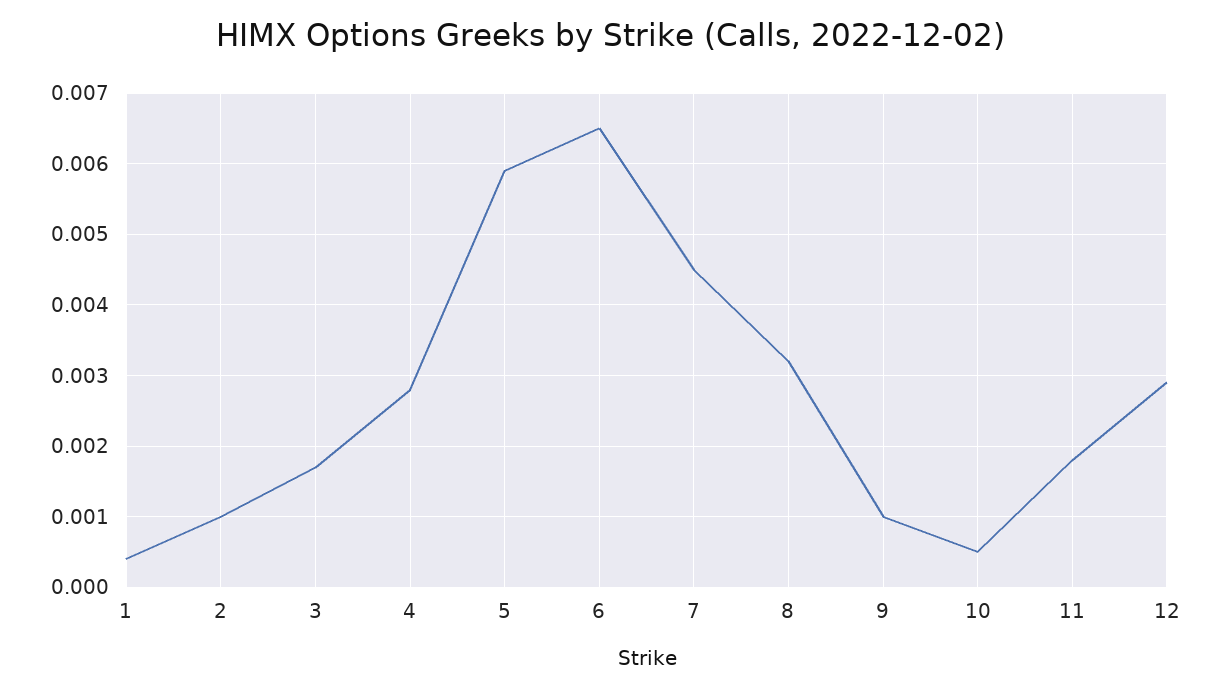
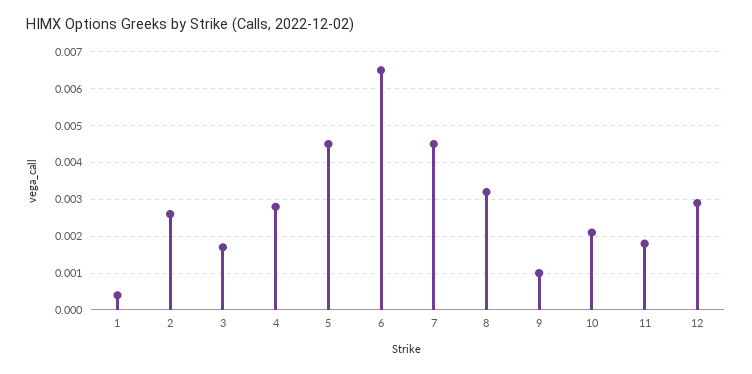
2: 0.001 -> 0.0025
5: 0.0059 -> 0.0045
10: 0.0005 -> 0.002

